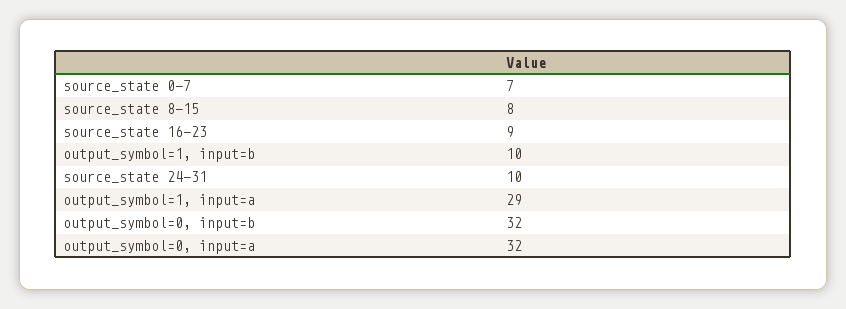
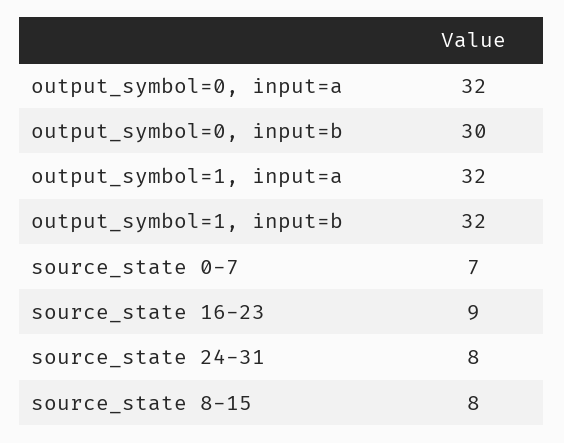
output_symbol=1, input=b: 10 -> 32
source_state 24-31: 10 -> 8
output_symbol=1, input=a: 29 -> 32
output_symbol=0, input=b: 32 -> 30

